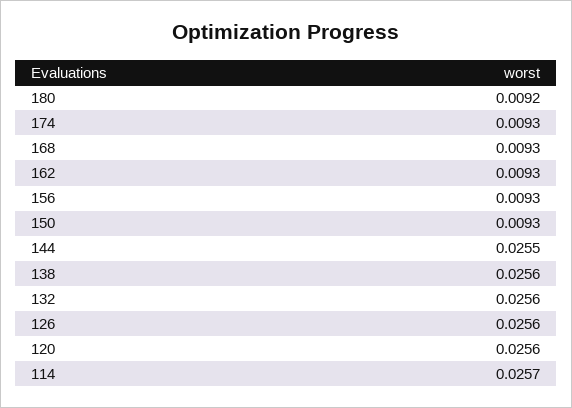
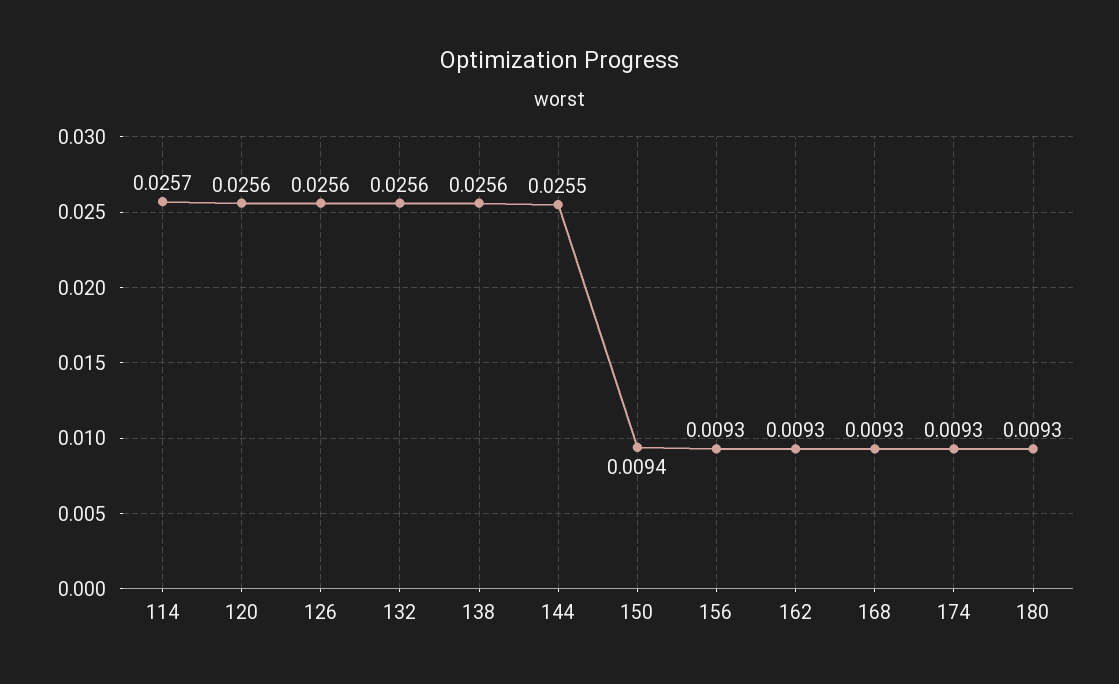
180: 0.0092 -> 0.0093
150: 0.0093 -> 0.0094

